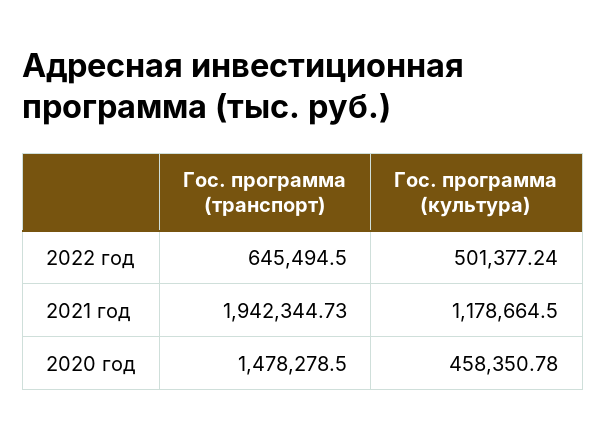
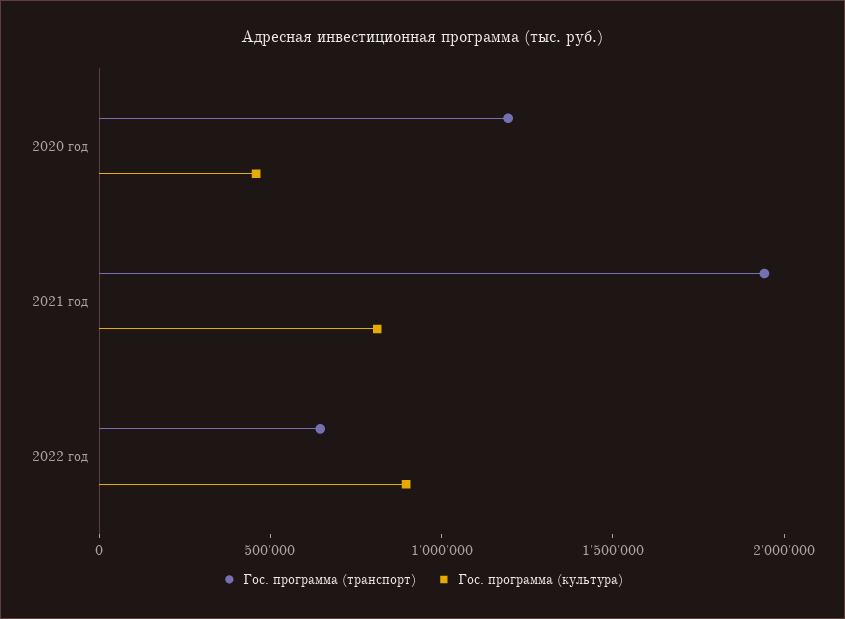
Гос. программа (культура), 2022 год: 501377.24 -> 900000
Гос. программа (культура), 2021 год: 1178664.5 -> 800000
Гос. программа (транспорт), 2020 год: 1478278.5 -> 1200000

